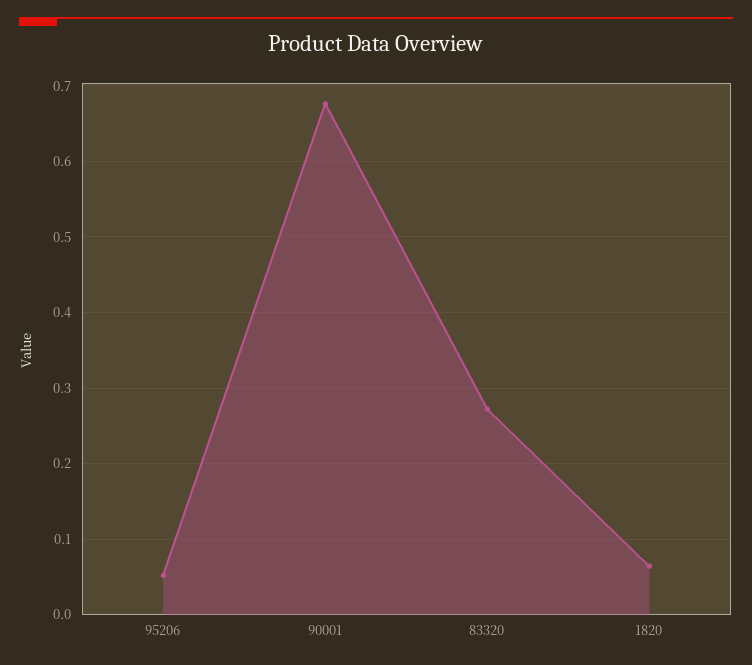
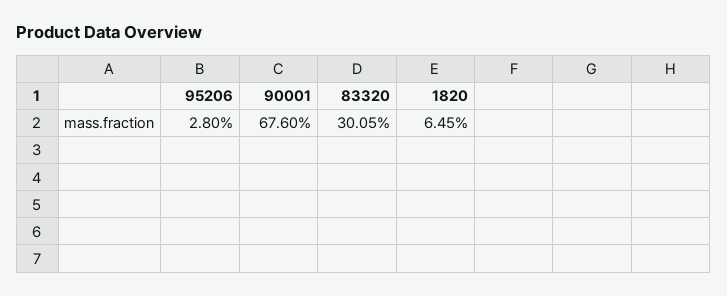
95206: 0.05 -> 0.028
83320: 0.27 -> 0.3005

